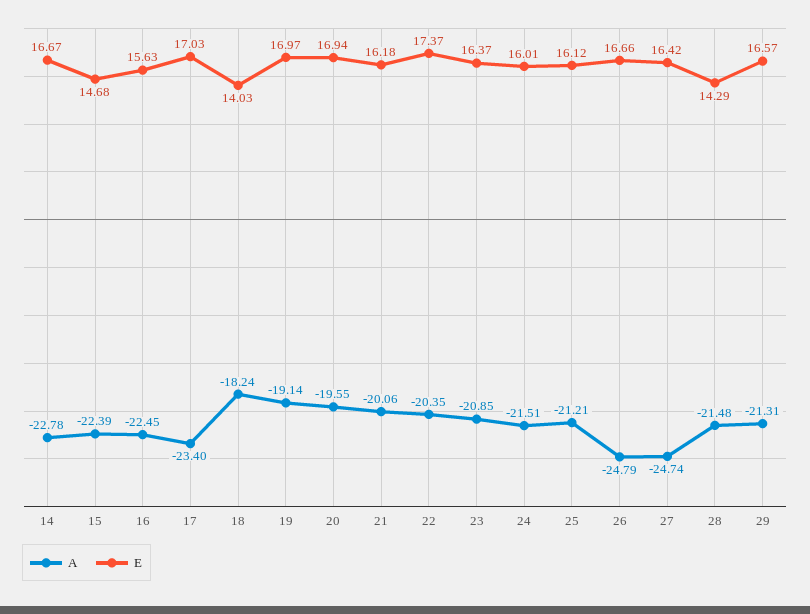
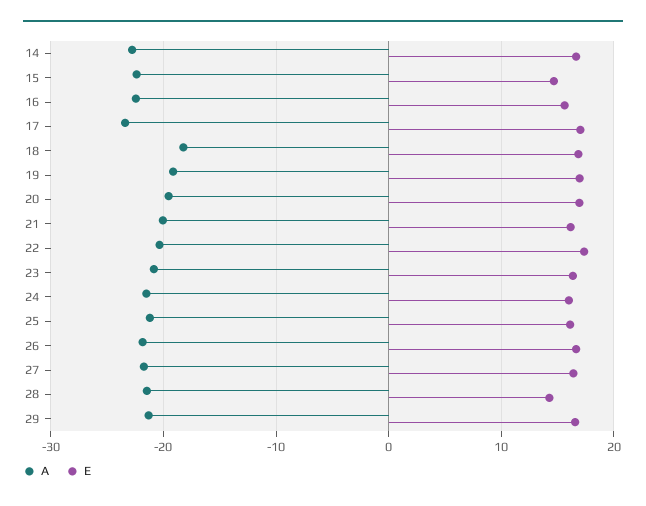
E, 18: 14.03 -> 17
A, 26: -24.79 -> -22
A, 27: -24.74 -> -22

